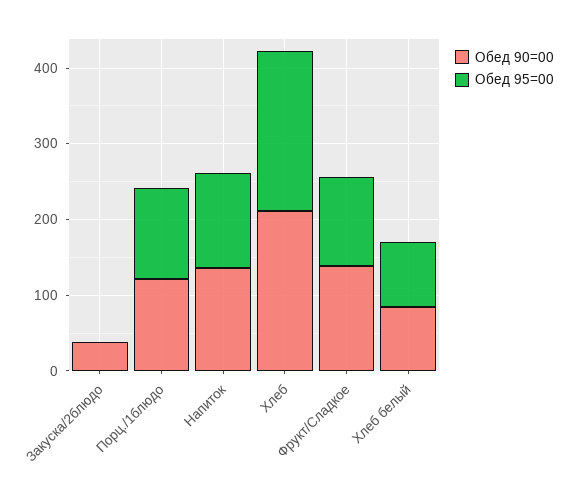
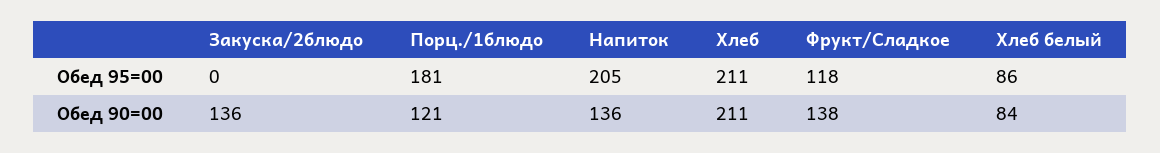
Обед 90=00, Закуска/2блюдо: 40 -> 136
Обед 95=00, Порц./1блюдо: 120 -> 181
Обед 95=00, Напиток: 120 -> 205

